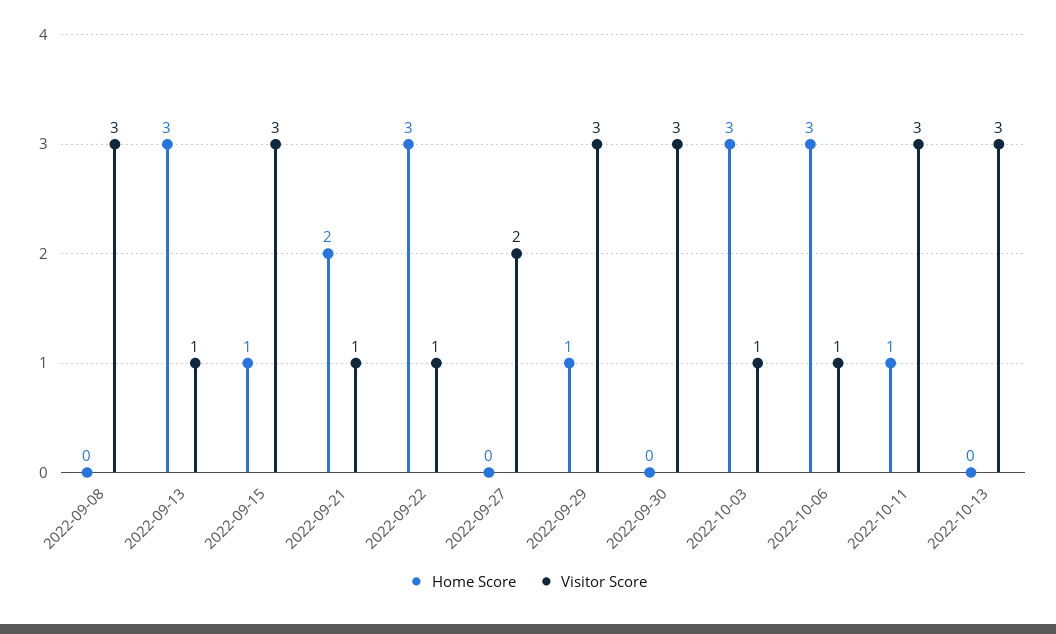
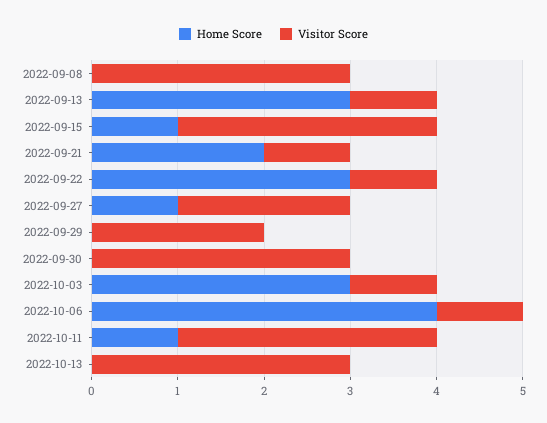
Home Score, 2022-09-27: 0 -> 1
Home Score, 2022-09-29: 1 -> 0
Visitor Score, 2022-09-29: 3 -> 2
Home Score, 2022-10-06: 3 -> 4

